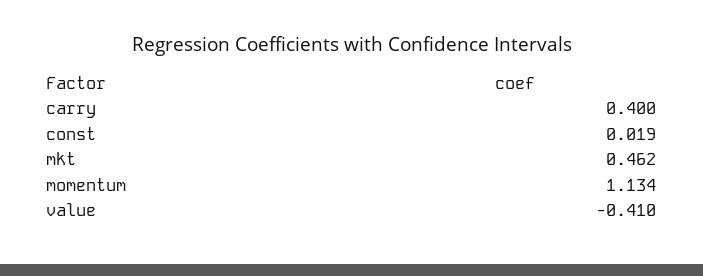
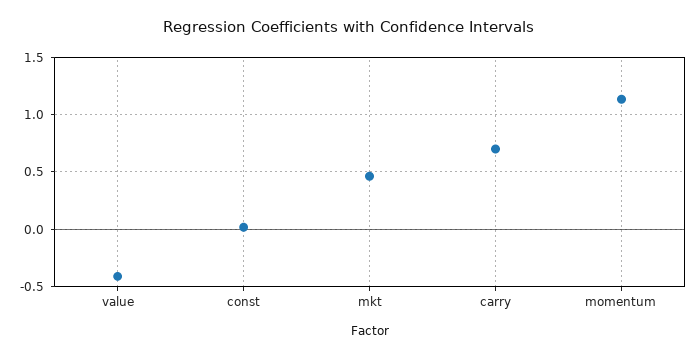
carry: 0.4 -> 0.7

